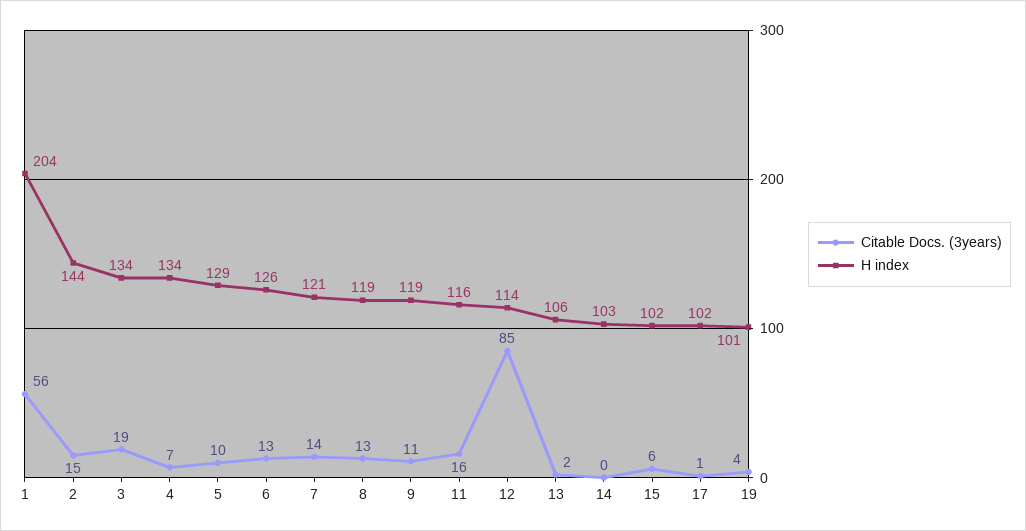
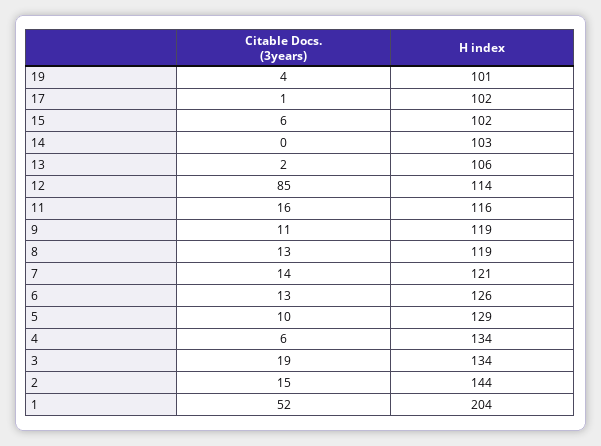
Citable Docs. (3years), 1: 56 -> 52
Citable Docs. (3years), 4: 7 -> 6

